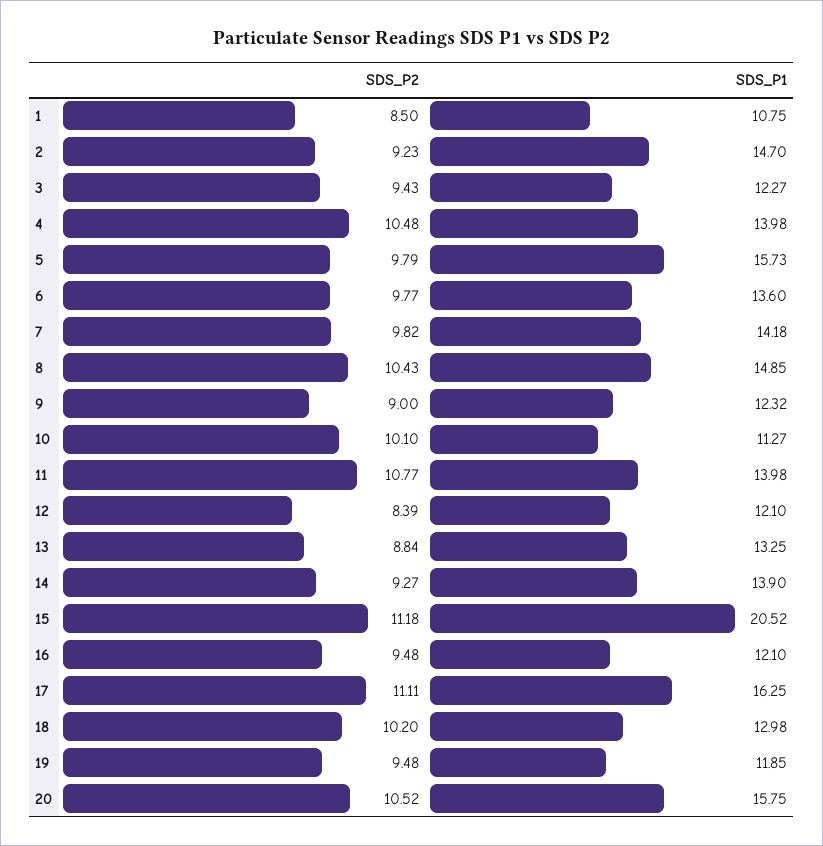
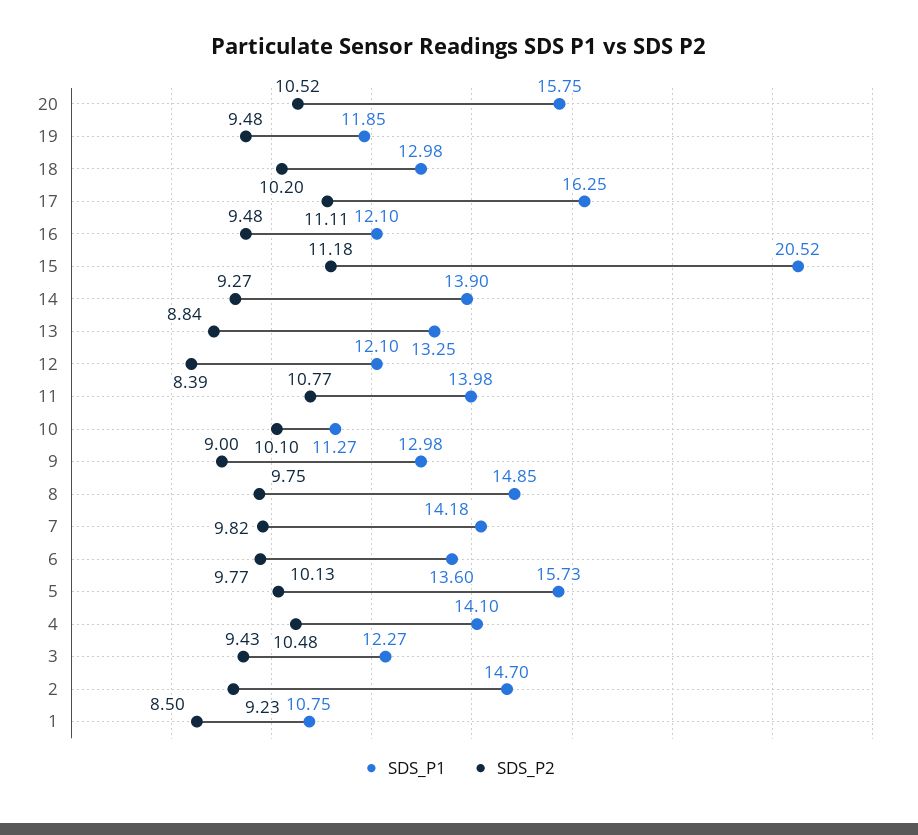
SDS_P1, 4: 13.98 -> 14.1
SDS_P2, 5: 9.79 -> 10.13
SDS_P2, 8: 10.43 -> 9.75
SDS_P1, 9: 12.32 -> 12.98

